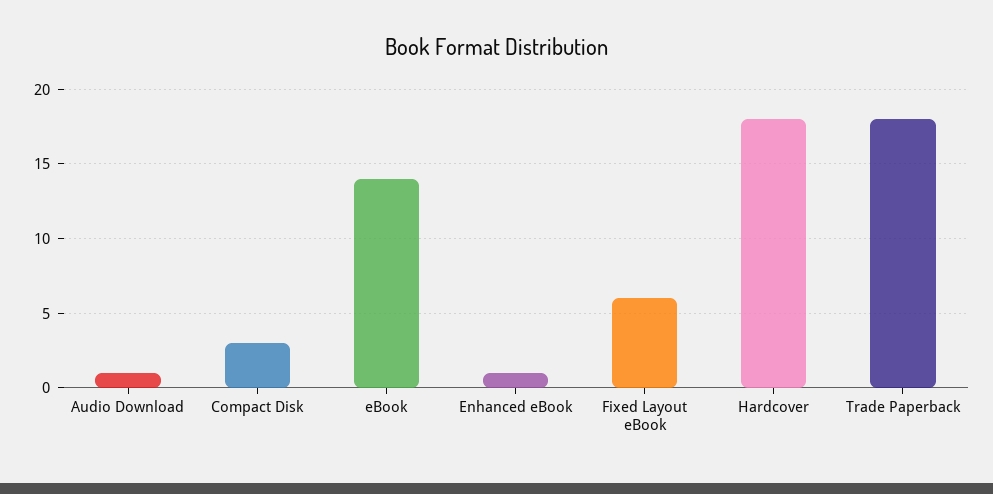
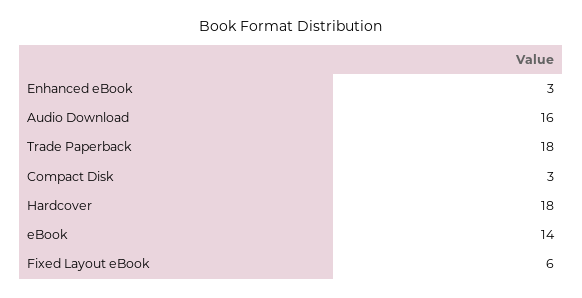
Audio Download: 1 -> 16
Enhanced eBook: 1 -> 3

